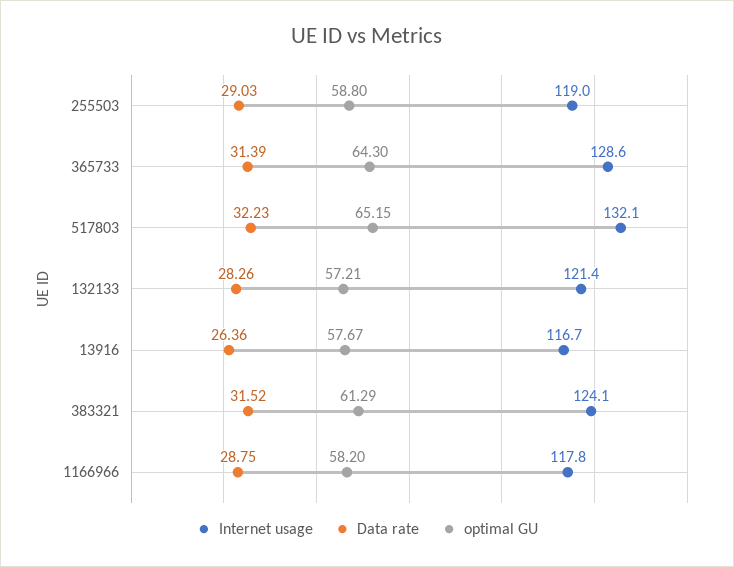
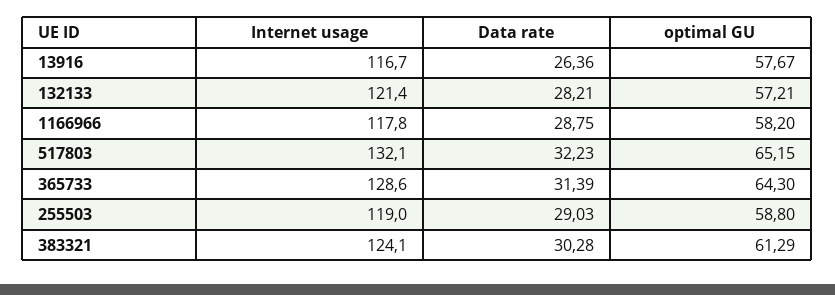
Data rate, 132133: 28.26 -> 28.21
Data rate, 383321: 31.52 -> 30.28

